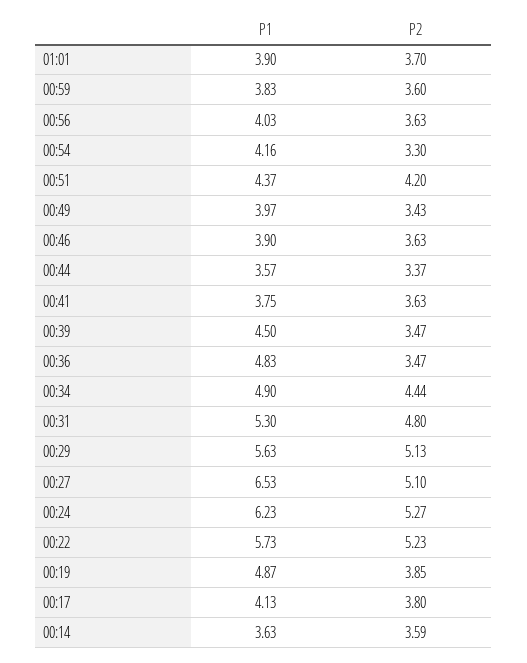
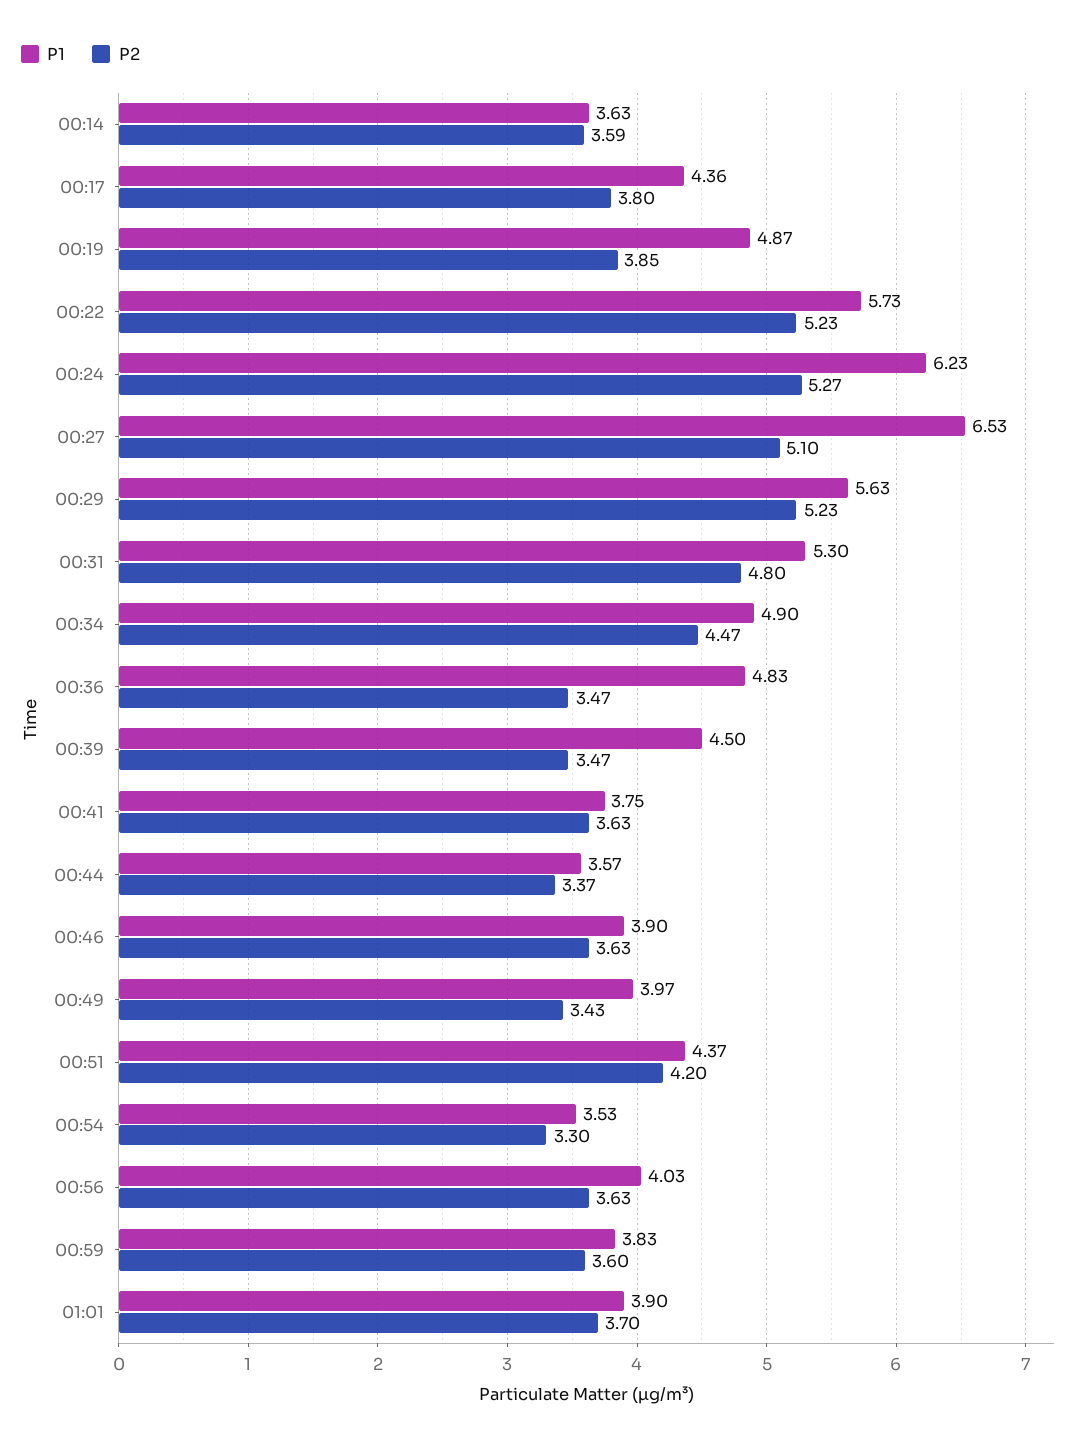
P1, 00:54: 4.16 -> 3.53
P2, 00:34: 4.44 -> 4.47
P2, 00:29: 5.13 -> 5.23
P1, 00:17: 4.13 -> 4.36

